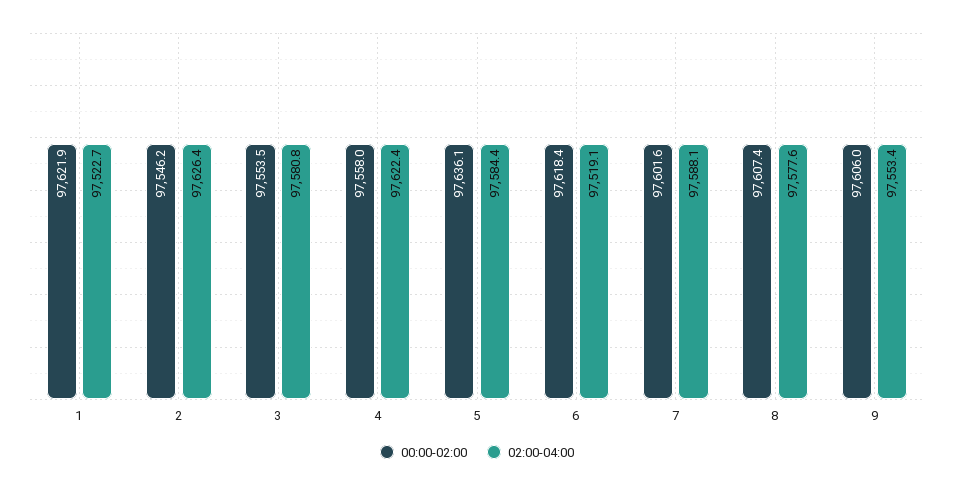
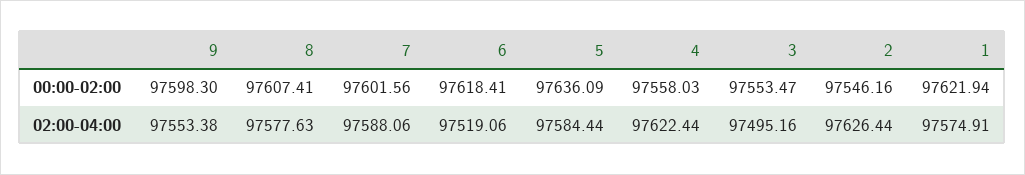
02:00-04:00, 1: 97522.7 -> 97574.91
02:00-04:00, 3: 97580.8 -> 97495.16
00:00-02:00, 9: 97606 -> 97598.3

